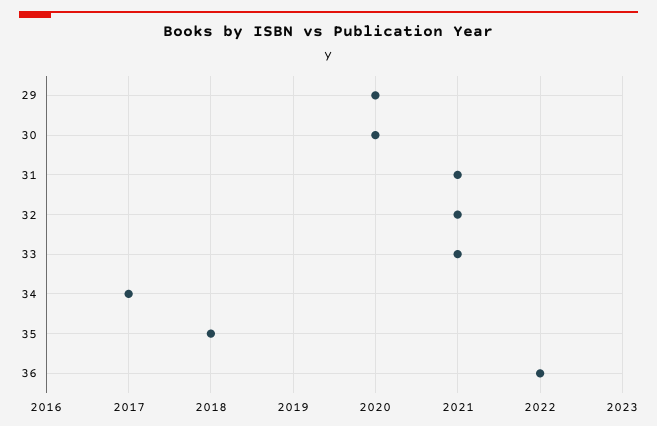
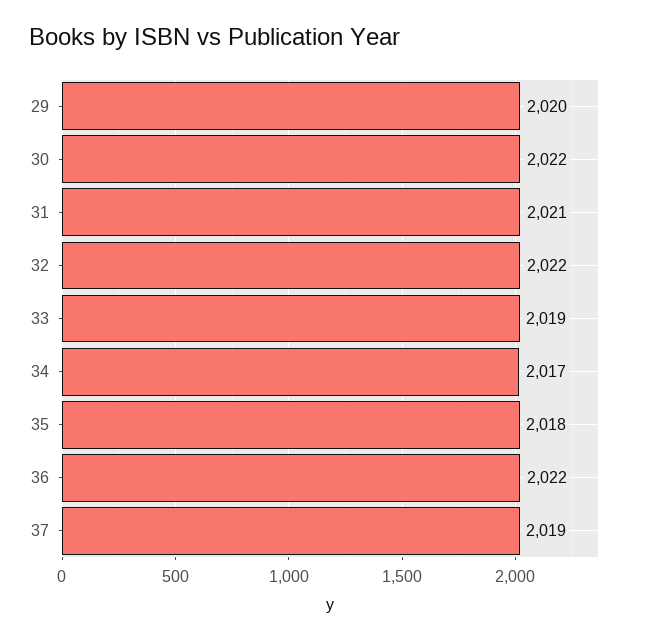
30: 2020 -> 2022
32: 2021 -> 2022
33: 2021 -> 2019
37: none -> 2019

